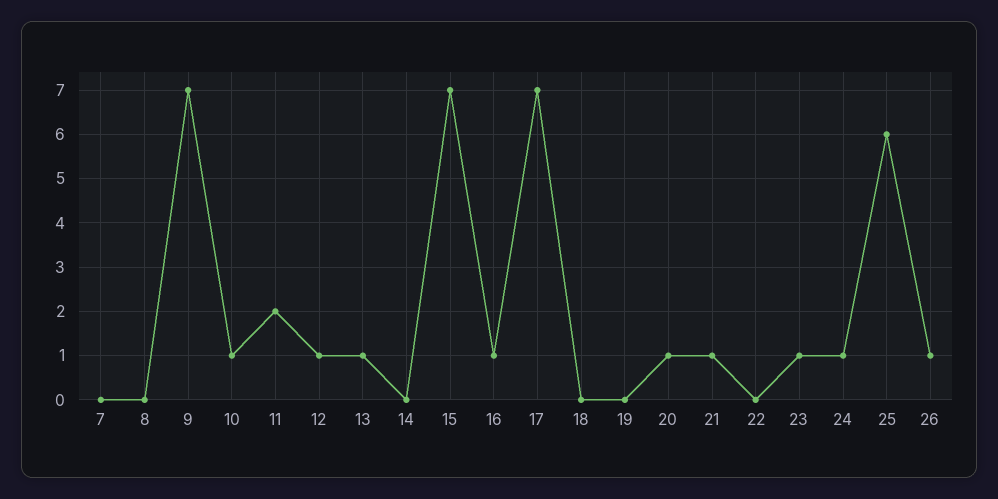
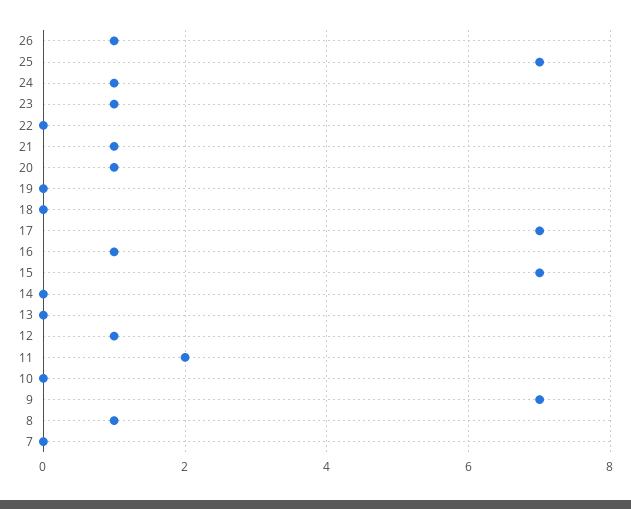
8: 0 -> 1
10: 1 -> 0
13: 1 -> 0
25: 6 -> 7

